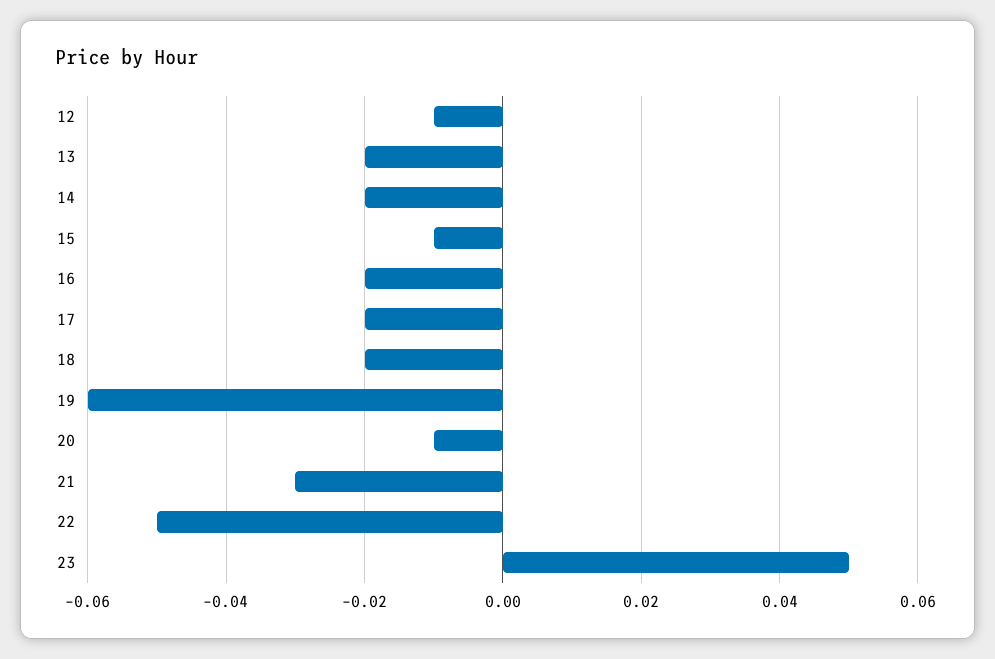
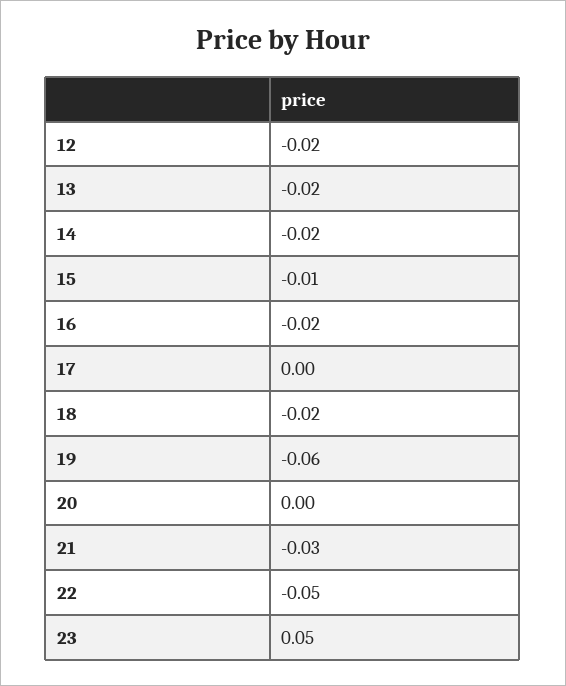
12: -0.01 -> -0.02
17: -0.02 -> 0
20: -0.01 -> 0

